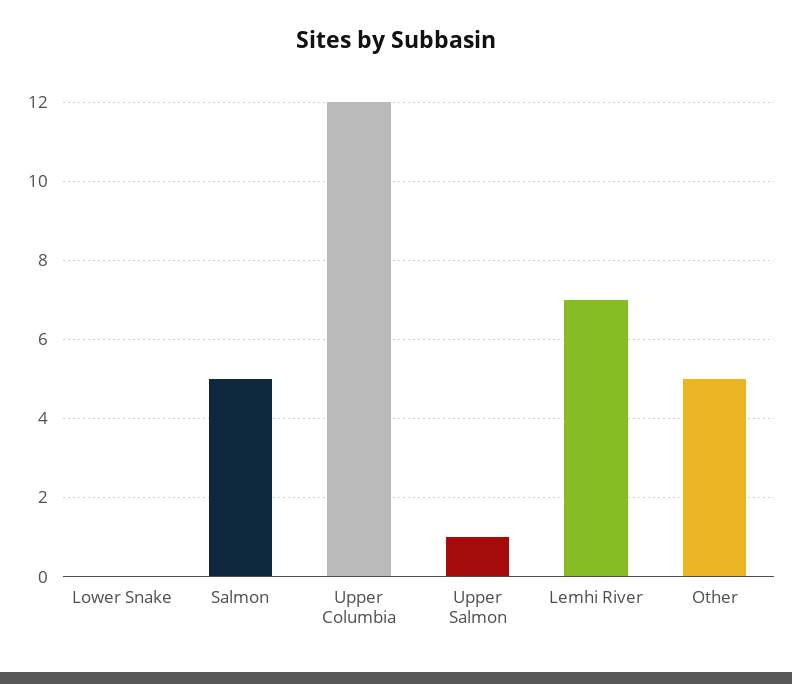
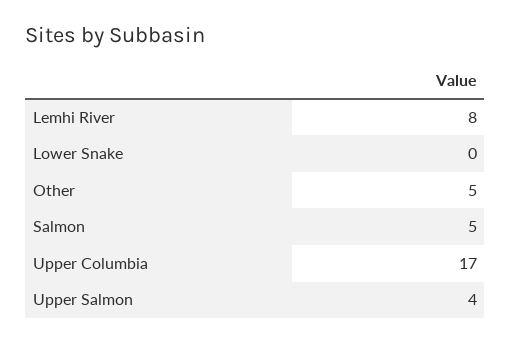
Upper Columbia: 12 -> 17
Upper Salmon: 1 -> 4
Lemhi River: 7 -> 8

